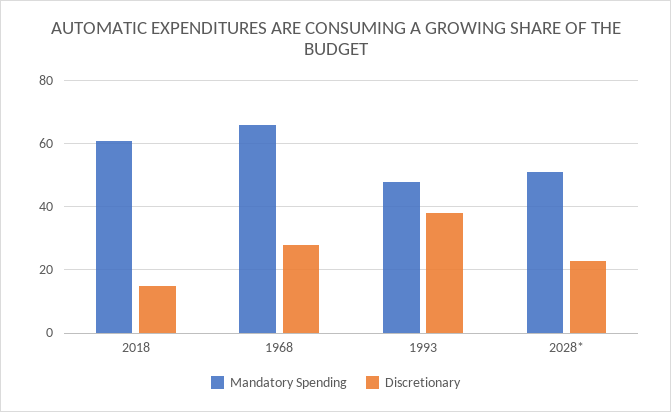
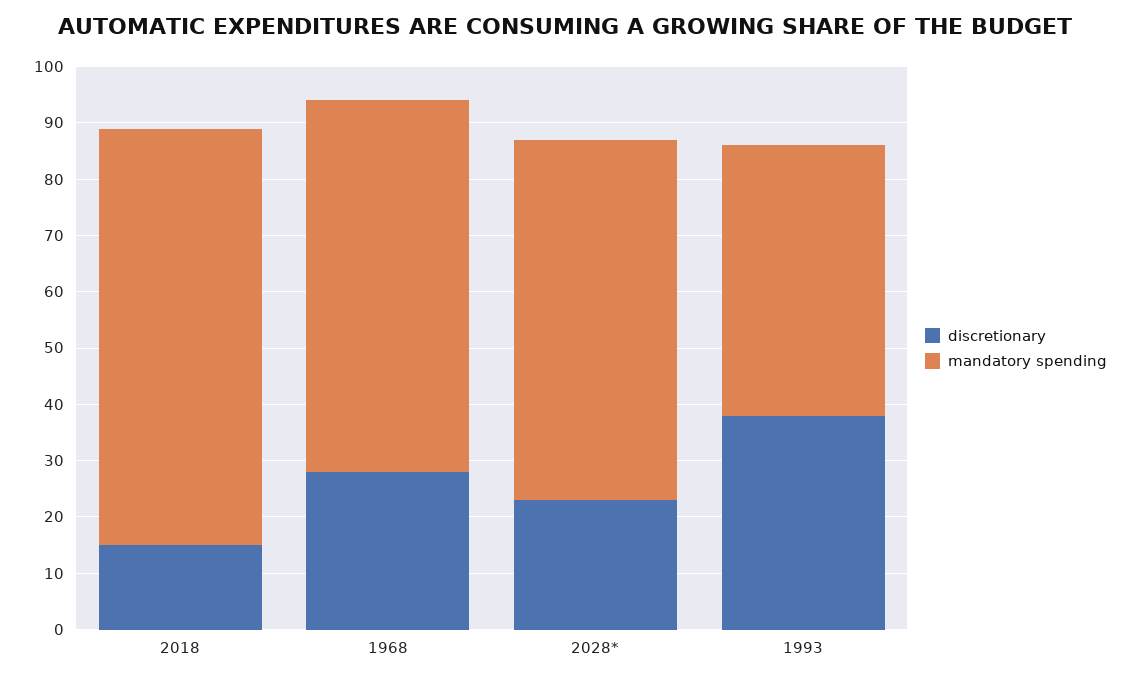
Mandatory Spending, 2018: 60 -> 75
Mandatory Spending, 2028*: 50 -> 65

